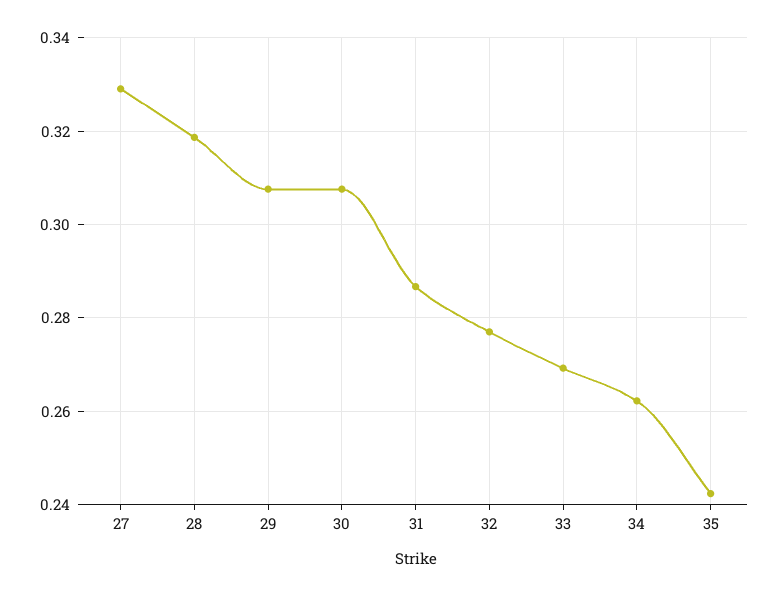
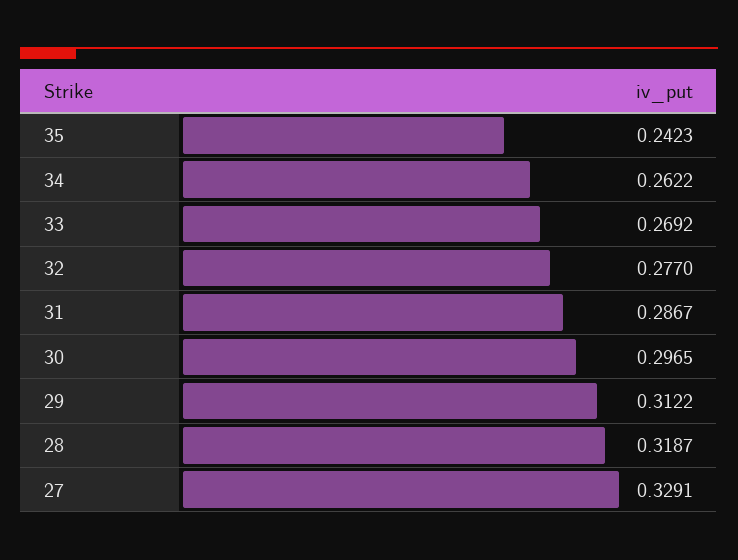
29: 0.308 -> 0.3122
30: 0.308 -> 0.2965

